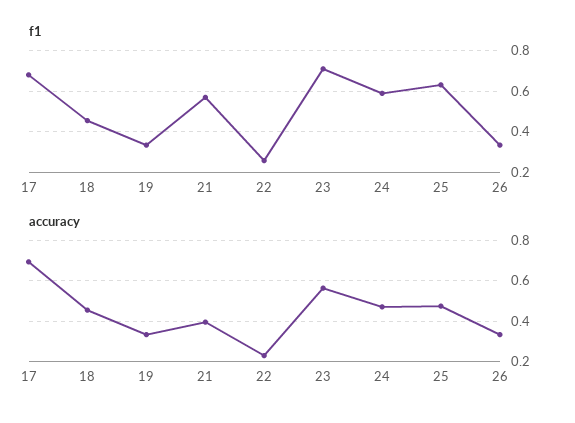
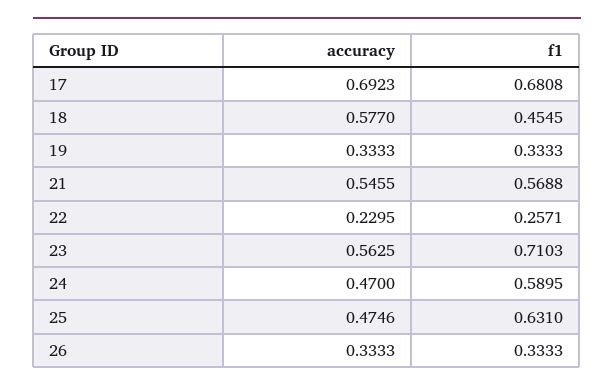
accuracy, 18: 0.45 -> 0.577
accuracy, 21: 0.4 -> 0.5455

